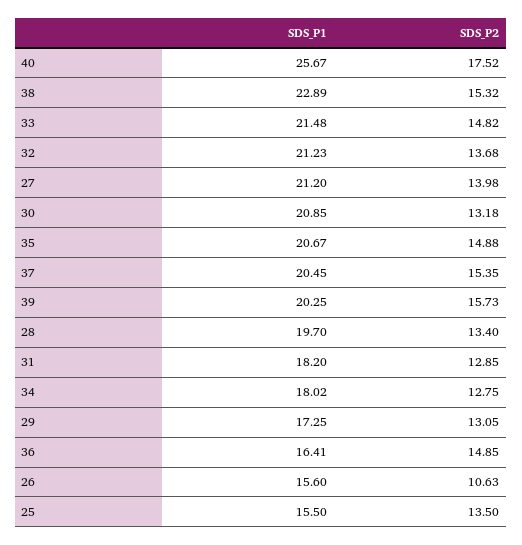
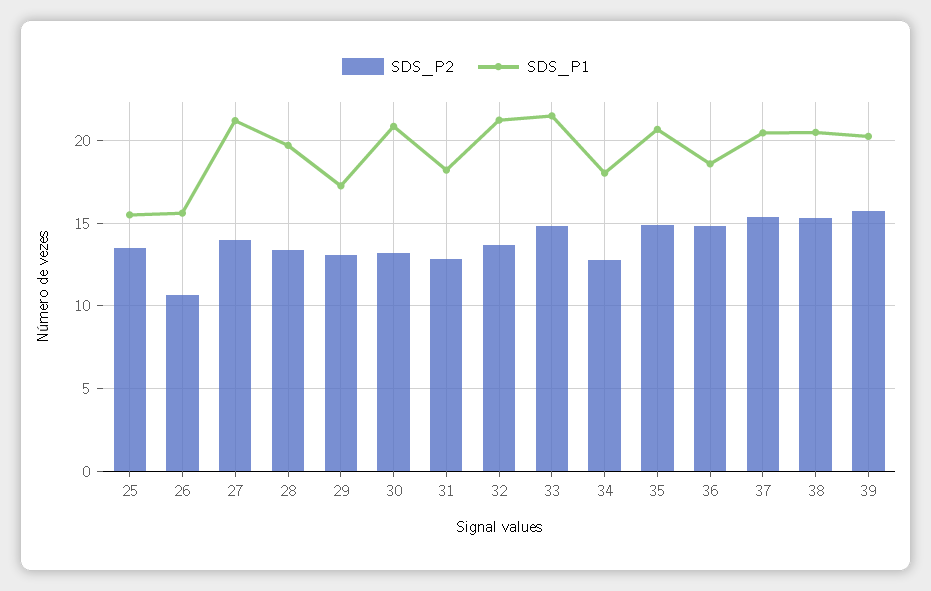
SDS_P1, 40: 25.67 -> none
SDS_P2, 40: 17.52 -> none
SDS_P1, 38: 22.89 -> 20.5
SDS_P1, 36: 16.41 -> 18.5

